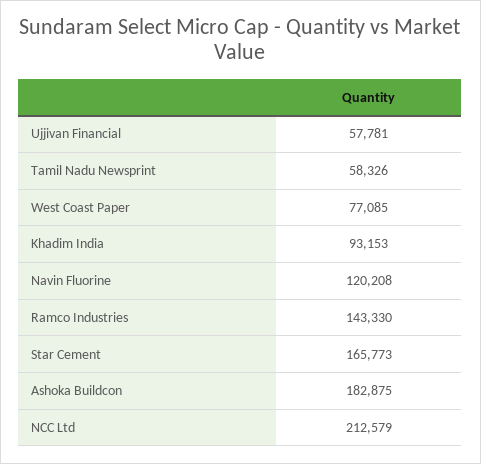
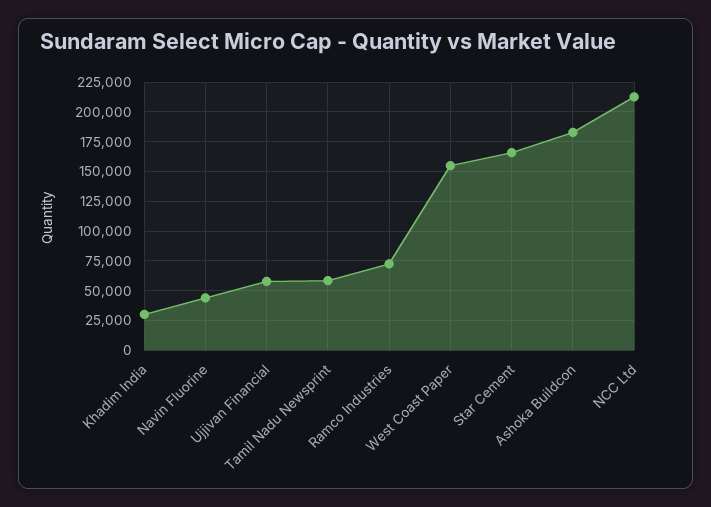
West Coast Paper: 77085 -> 150000
Khadim India: 93153 -> 25000
Navin Fluorine: 120208 -> 50000
Ramco Industries: 143330 -> 75000

